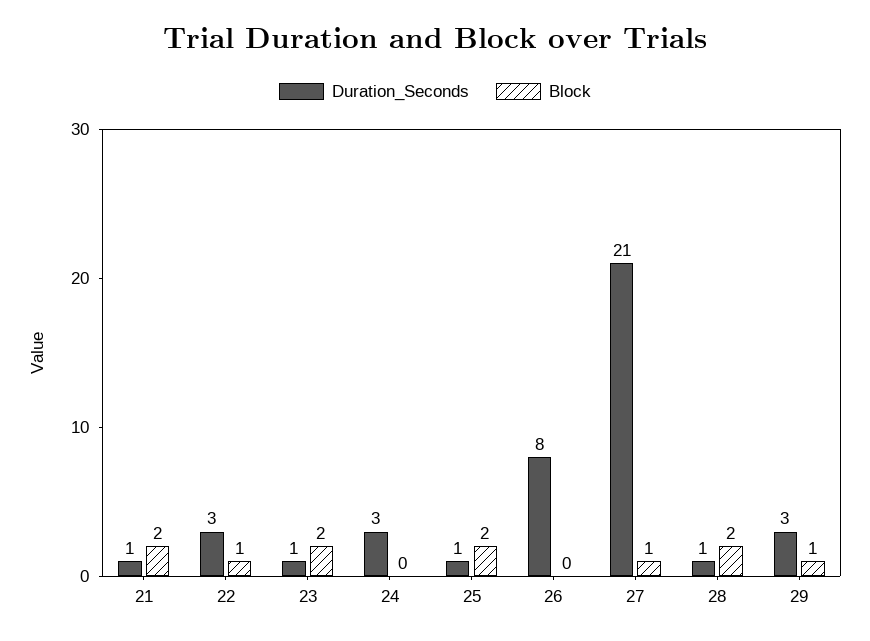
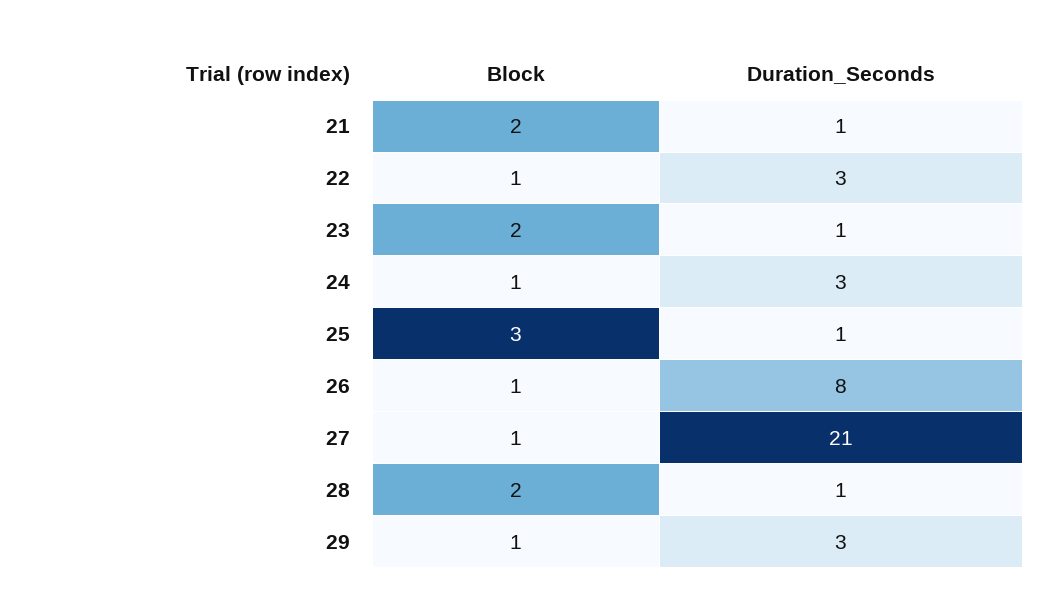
Block, 24: 0 -> 1
Block, 25: 2 -> 3
Block, 26: 0 -> 1

